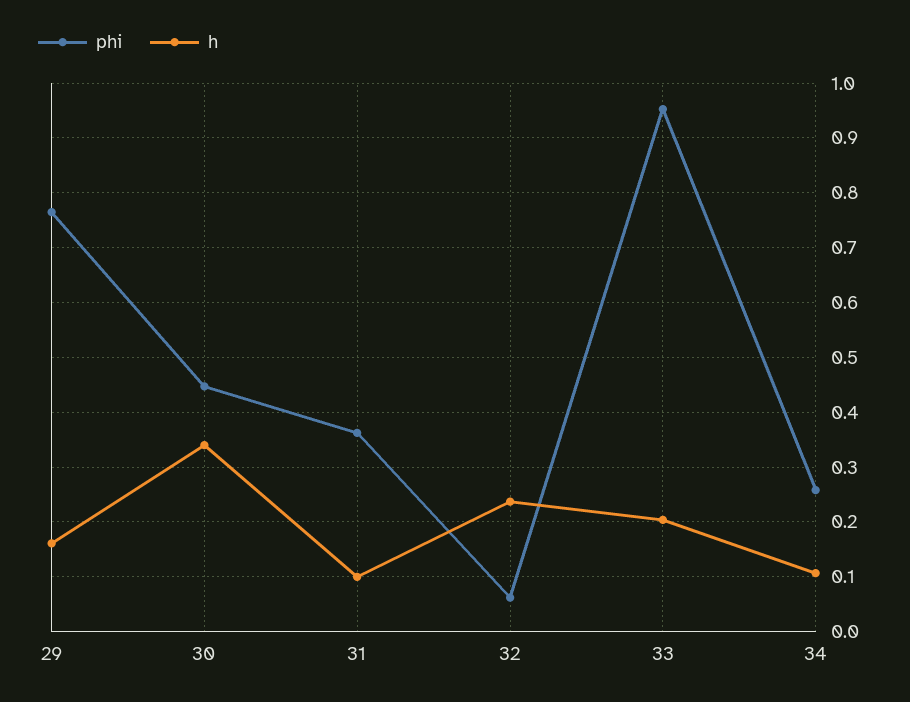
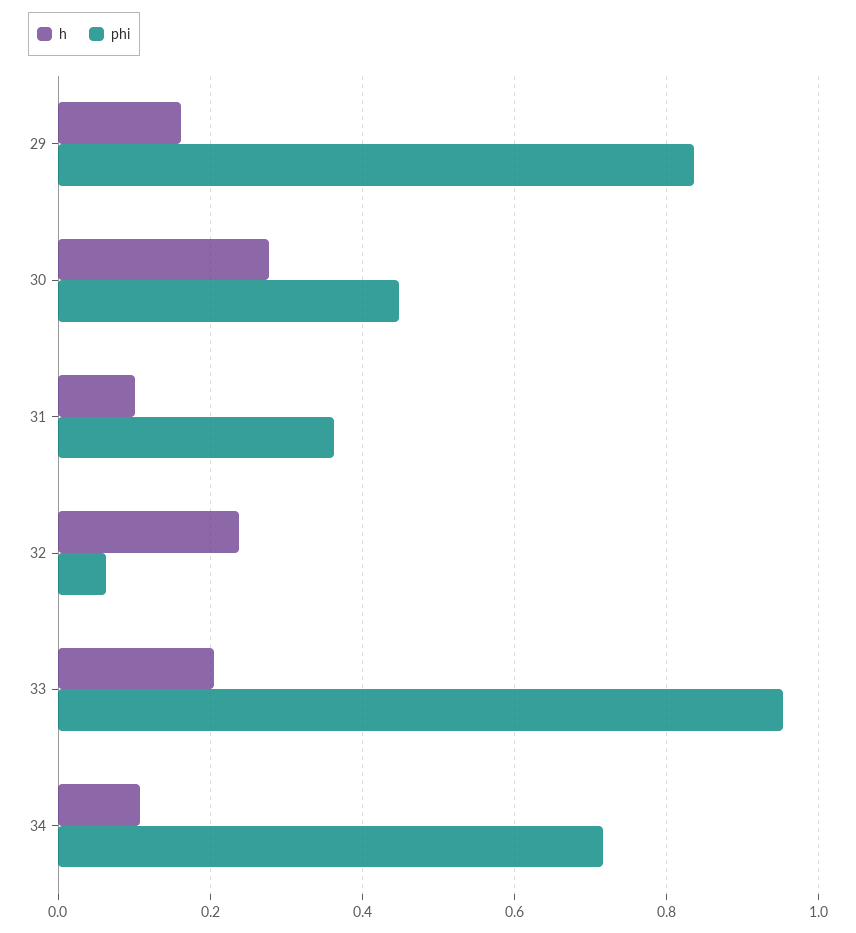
phi, 29: 0.76 -> 0.84
h, 30: 0.34 -> 0.28
phi, 34: 0.26 -> 0.72

